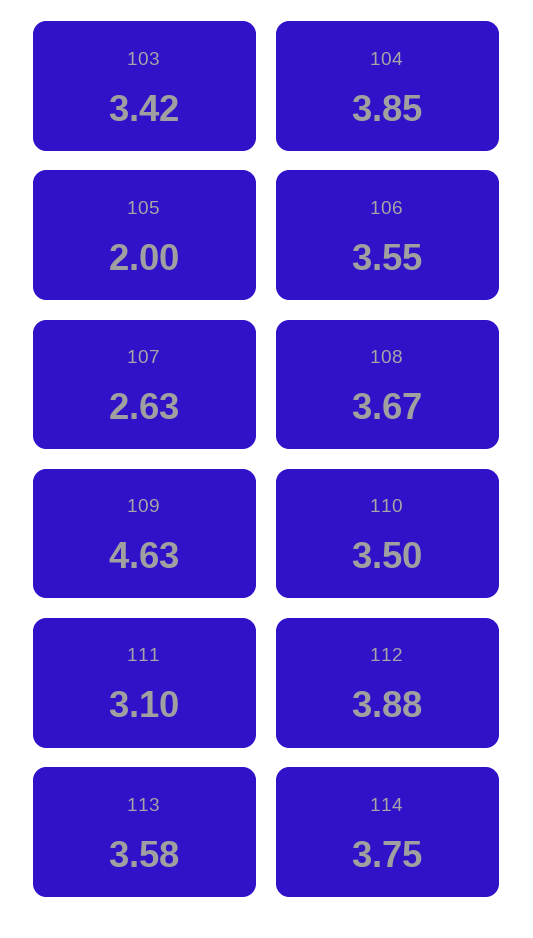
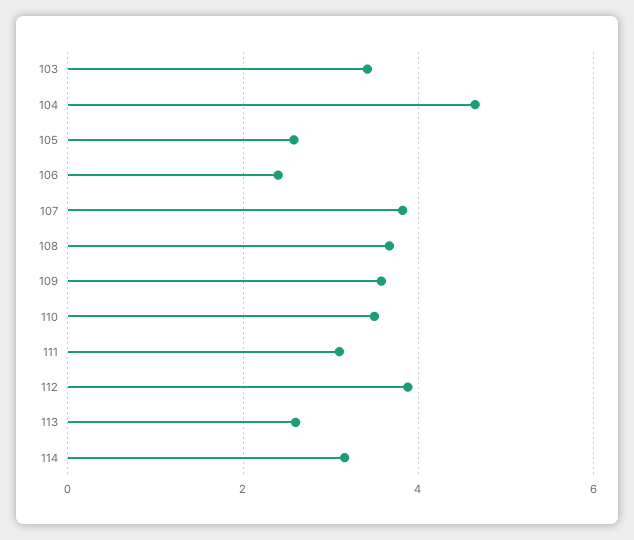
104: 3.85 -> 4.6
105: 2 -> 2.6
106: 3.55 -> 2.4
107: 2.63 -> 3.8
109: 4.63 -> 3.6
113: 3.58 -> 2.6
114: 3.75 -> 3.2

